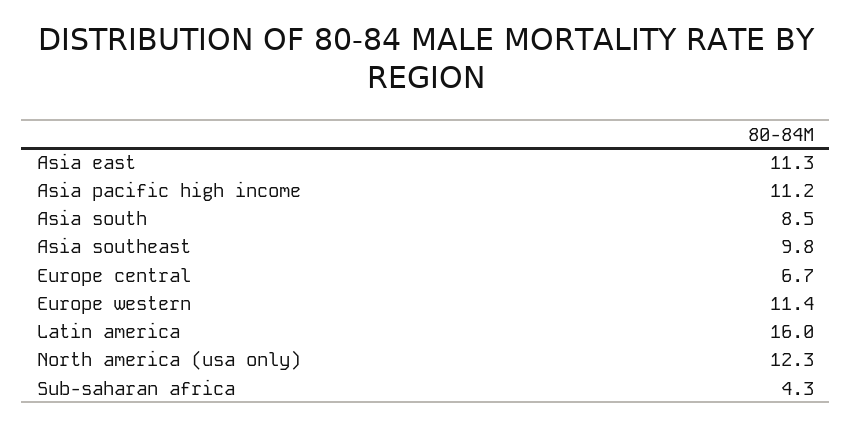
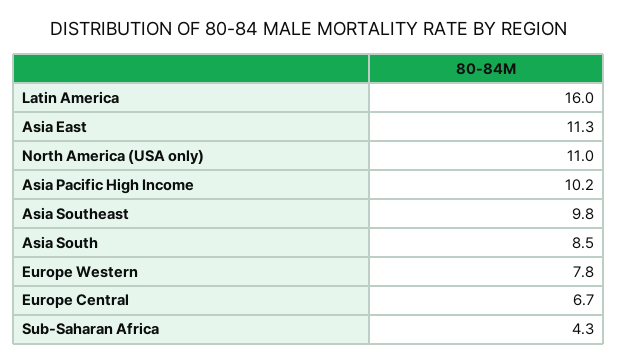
Asia pacific high income: 11.2 -> 10.2
Europe western: 11.4 -> 7.8
North america (usa only): 12.3 -> 11

